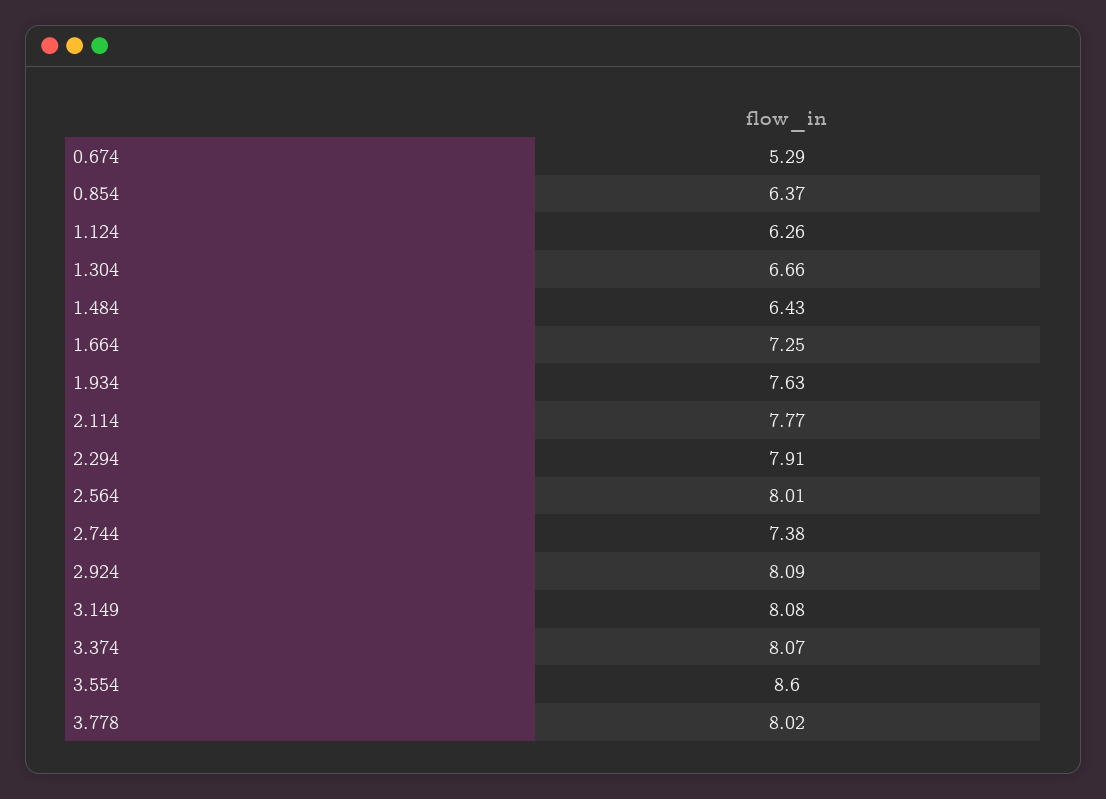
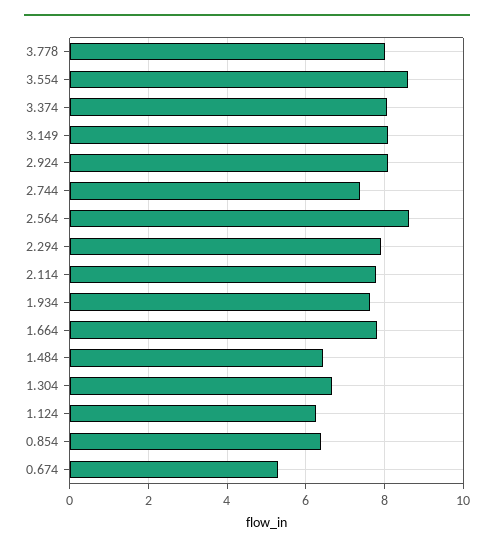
1.664: 7.25 -> 7.8
2.564: 8.01 -> 8.6

